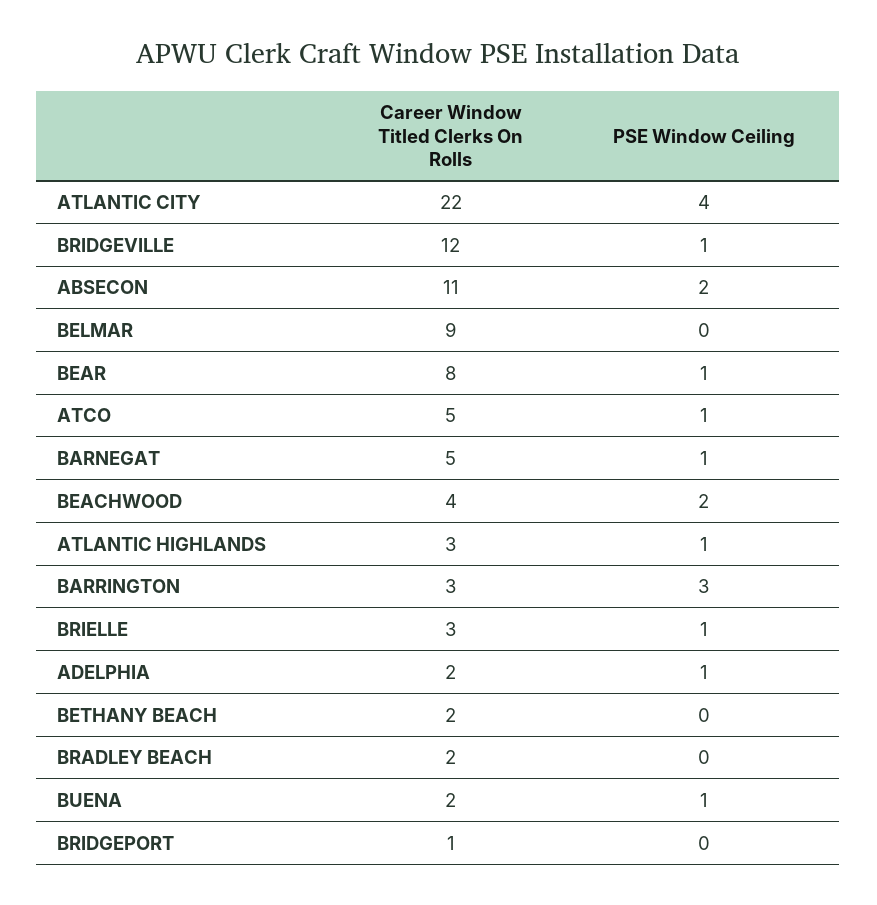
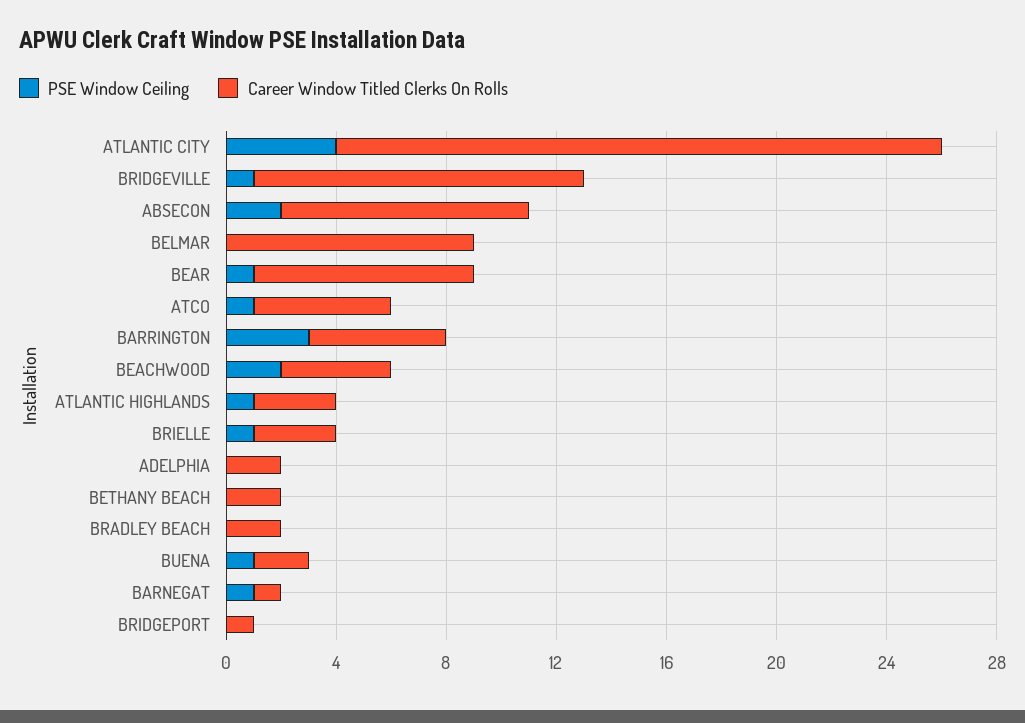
Career Window Titled Clerks On Rolls, ABSECON: 11 -> 9
Career Window Titled Clerks On Rolls, BARNEGAT: 5 -> 1
Career Window Titled Clerks On Rolls, BARRINGTON: 3 -> 5
PSE Window Ceiling, ADELPHIA: 1 -> 0

